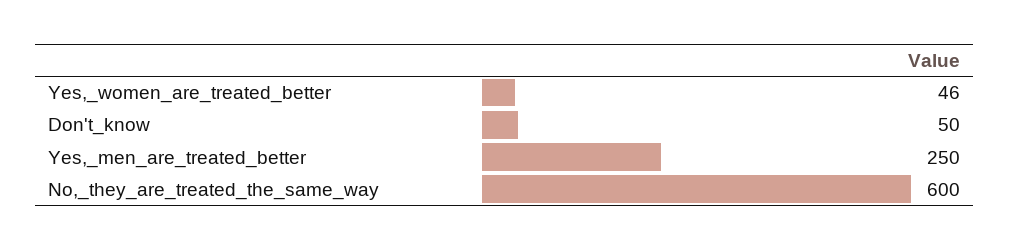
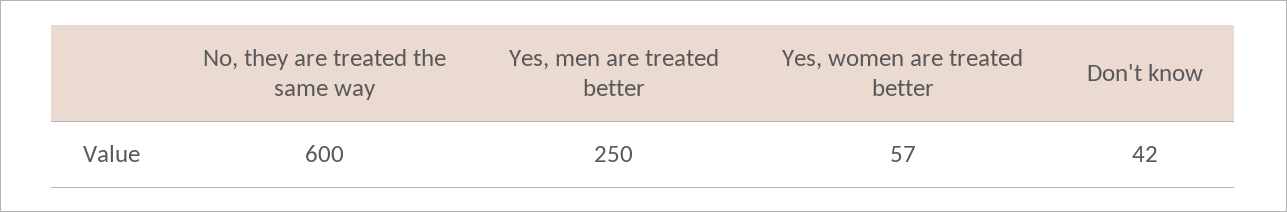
Yes,_women_are_treated_better: 46 -> 57
Don't_know: 50 -> 42

